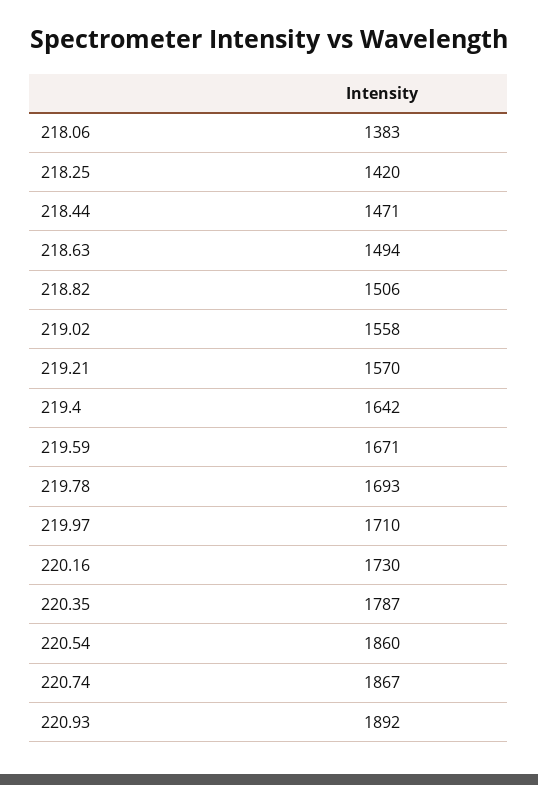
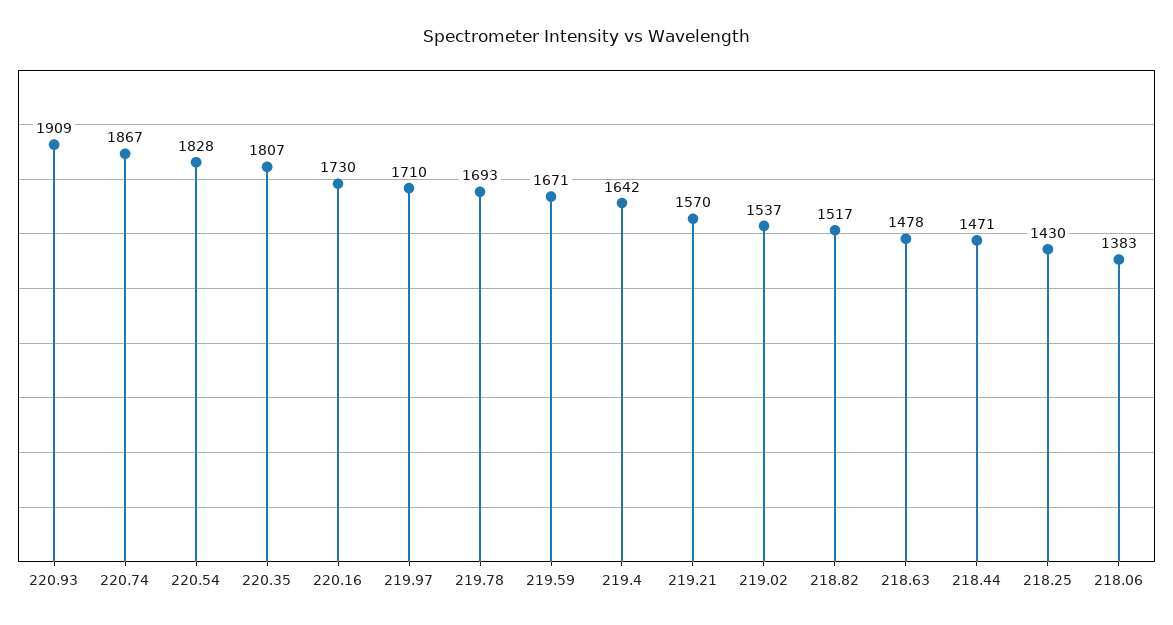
218.25: 1420 -> 1430
218.63: 1494 -> 1478
218.82: 1506 -> 1517
219.02: 1558 -> 1537
220.35: 1787 -> 1807
220.54: 1860 -> 1828
220.93: 1892 -> 1909

